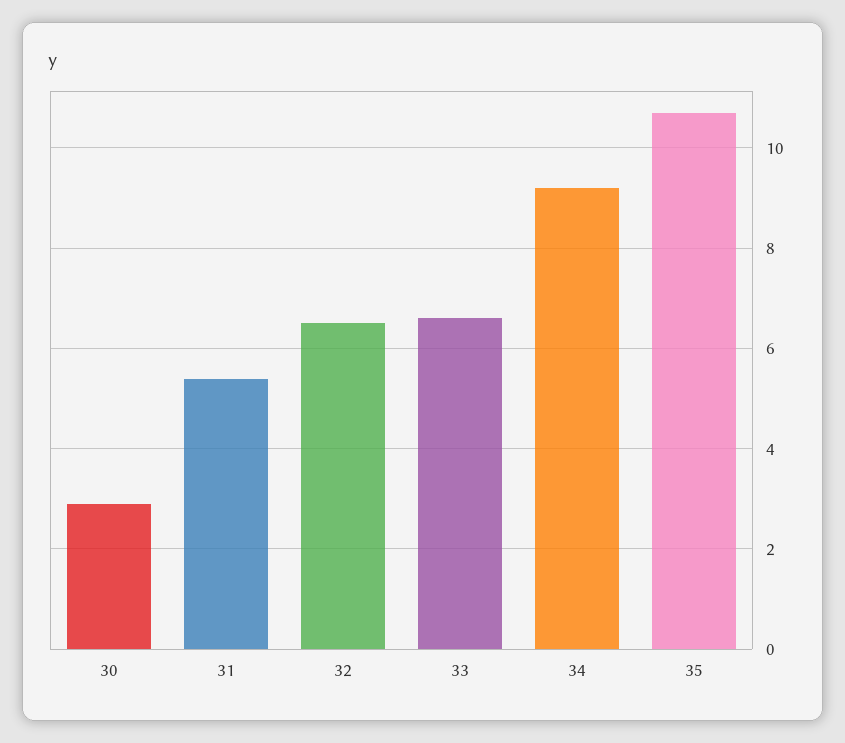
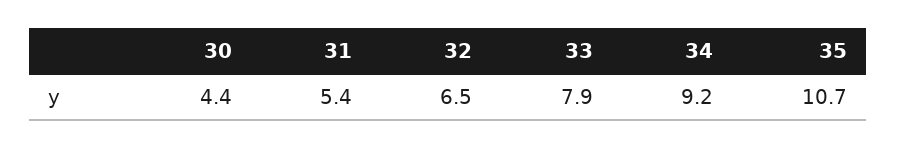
30: 3 -> 4.4
33: 6.5 -> 7.9

